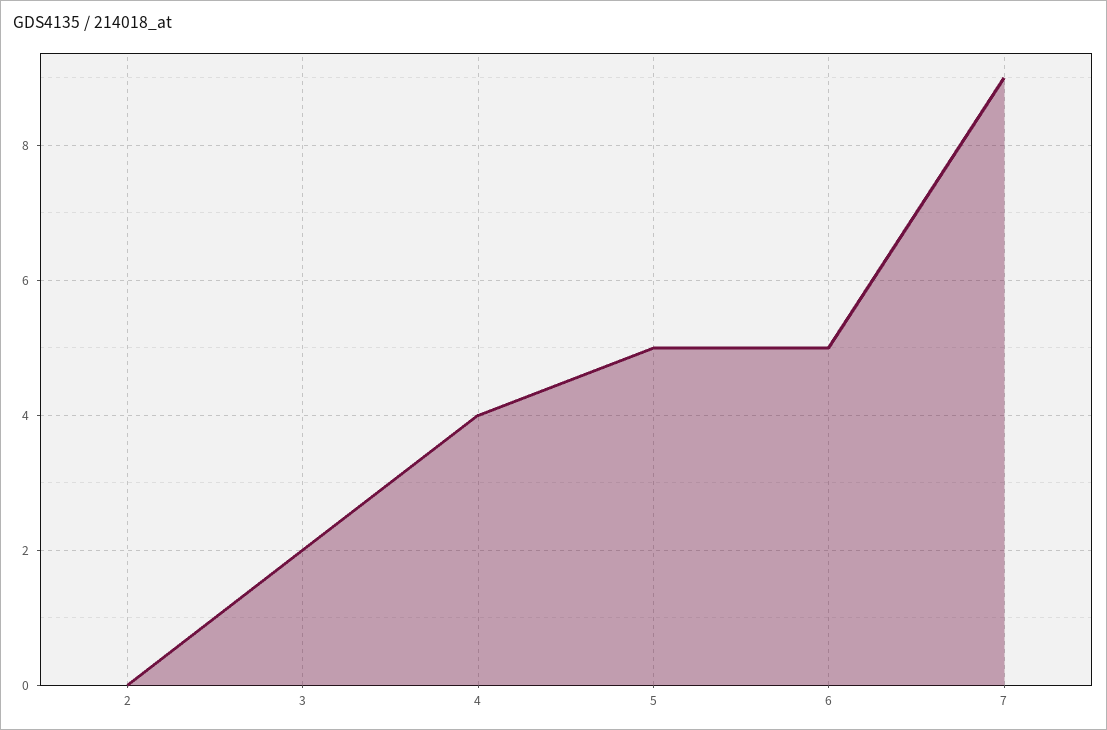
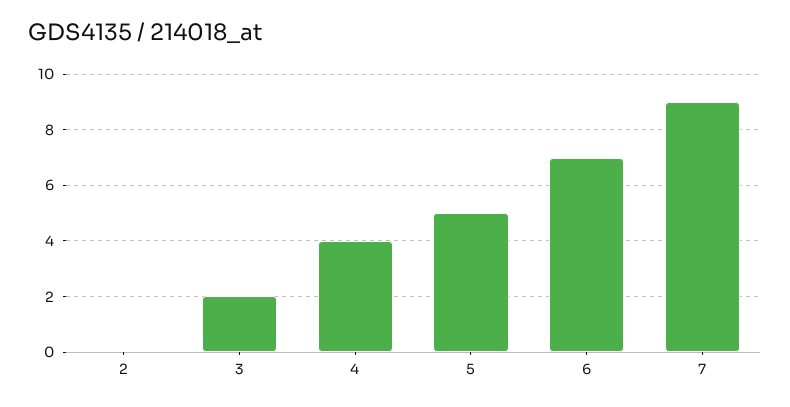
6: 5 -> 7

